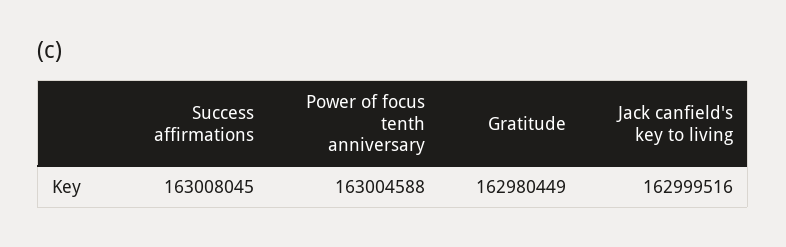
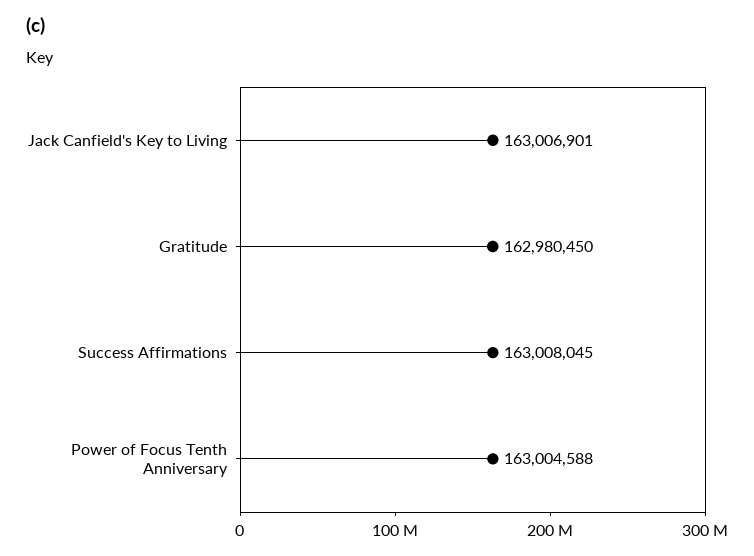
Gratitude: 162980449 -> 162980450
Jack canfield's key to living: 162999516 -> 163006901

